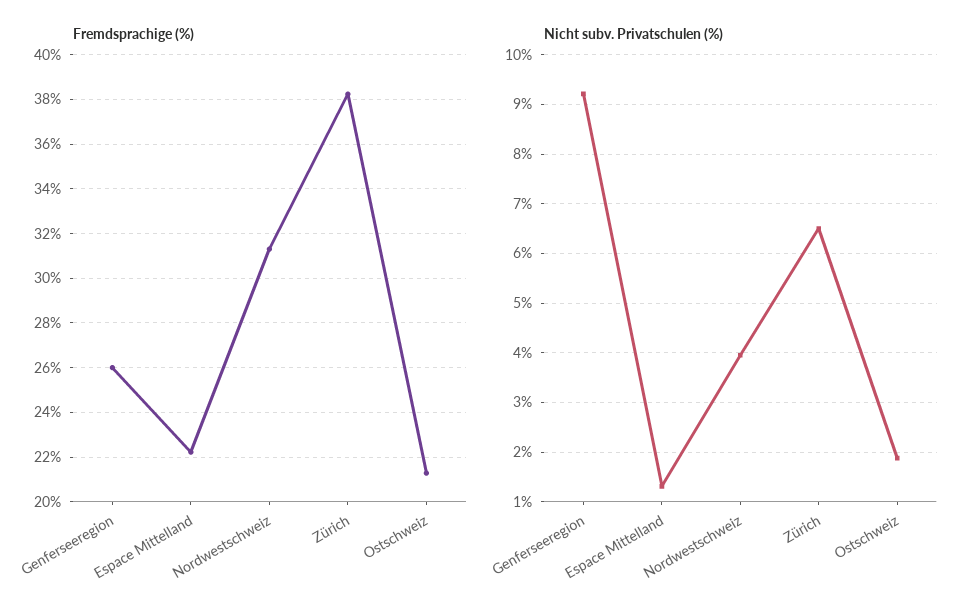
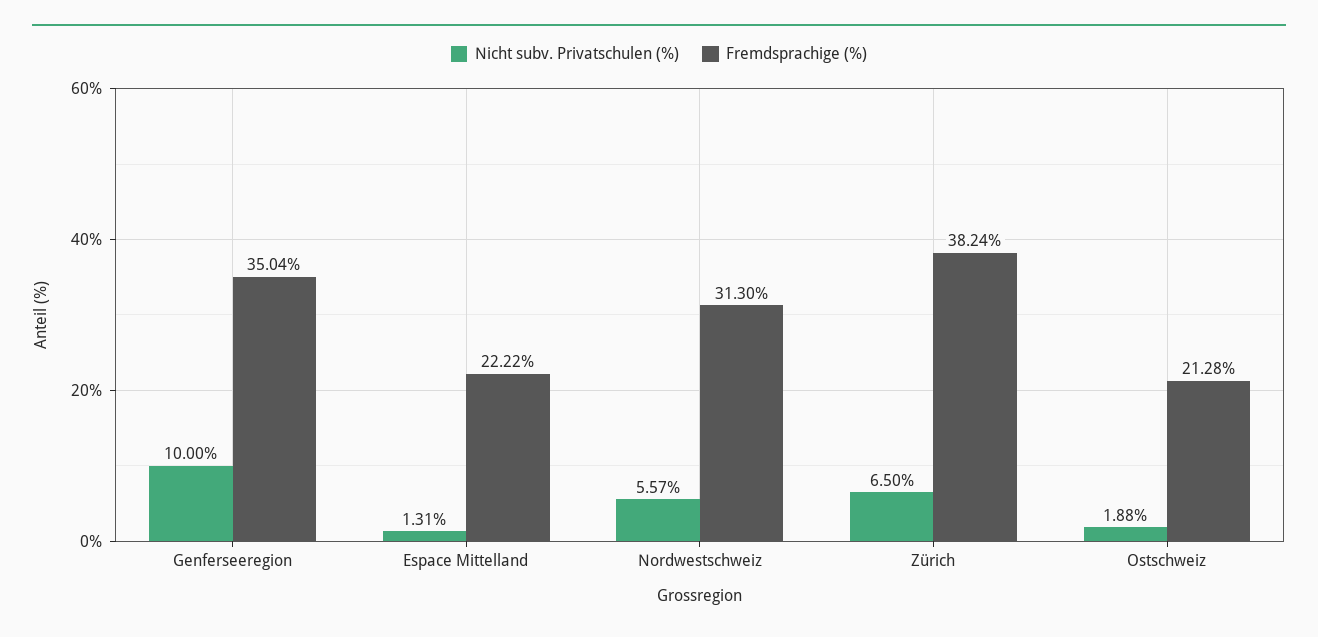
Fremdsprachige (%), Genferseeregion: 26 -> 35.04
Nicht subv. Privatschulen (%), Genferseeregion: 9.2 -> 10
Nicht subv. Privatschulen (%), Nordwestschweiz: 4 -> 5.57

